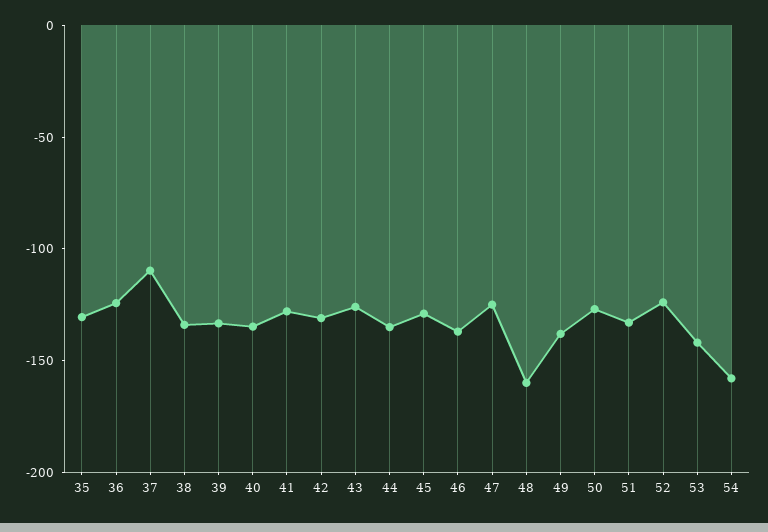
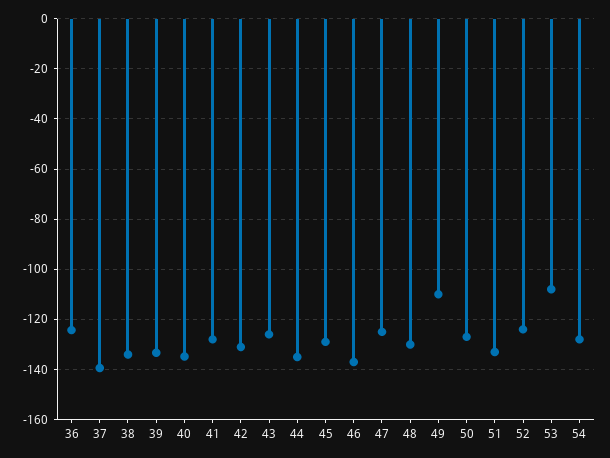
35: -130 -> none
37: -110 -> -140
48: -160 -> -130
49: -140 -> -110
53: -140 -> -107.5
54: -160 -> -127.5

